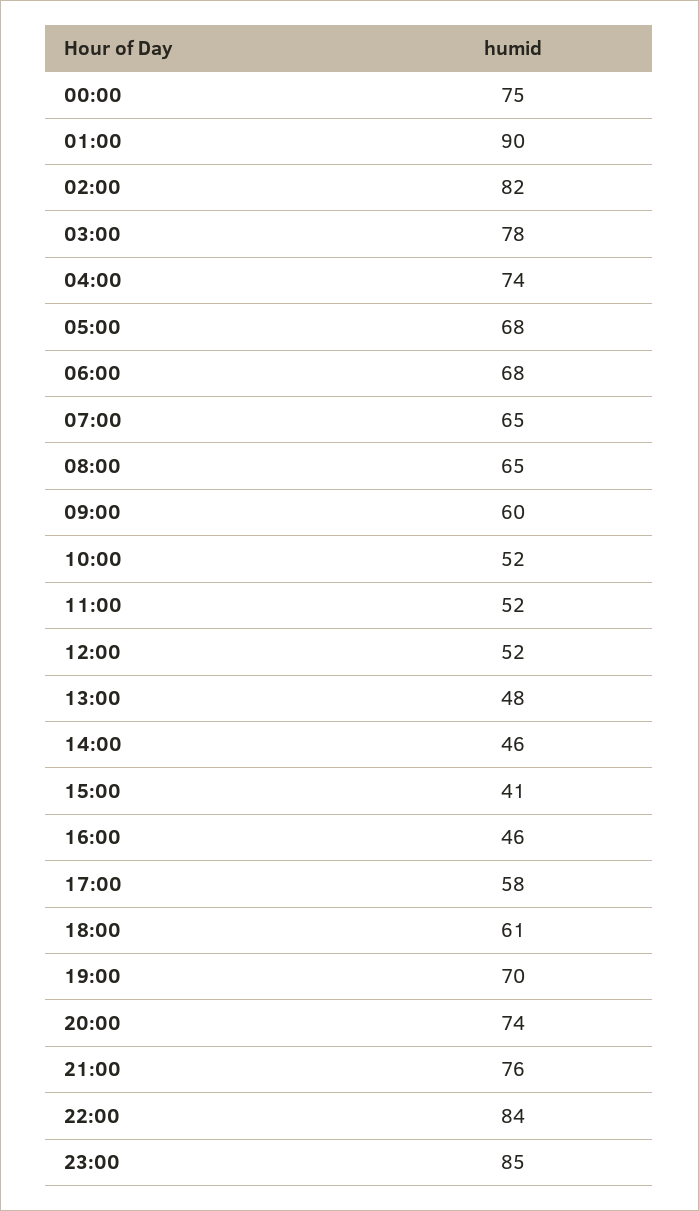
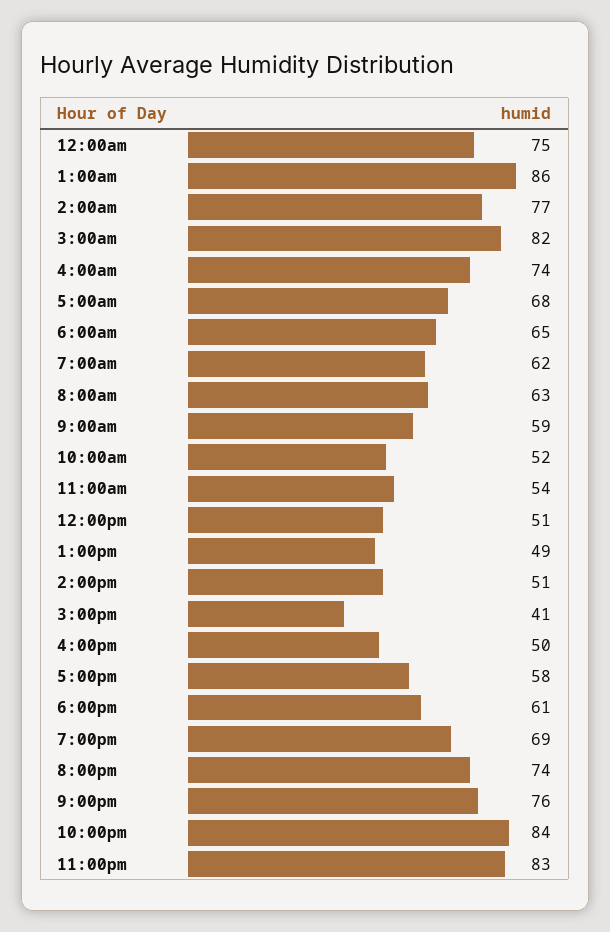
01:00: 90 -> 86
02:00: 82 -> 77
03:00: 78 -> 82
06:00: 68 -> 65
07:00: 65 -> 62
08:00: 65 -> 63
09:00: 60 -> 59
11:00: 52 -> 54
12:00: 52 -> 51
13:00: 48 -> 49
14:00: 46 -> 51
16:00: 46 -> 50
19:00: 70 -> 69
23:00: 85 -> 83

